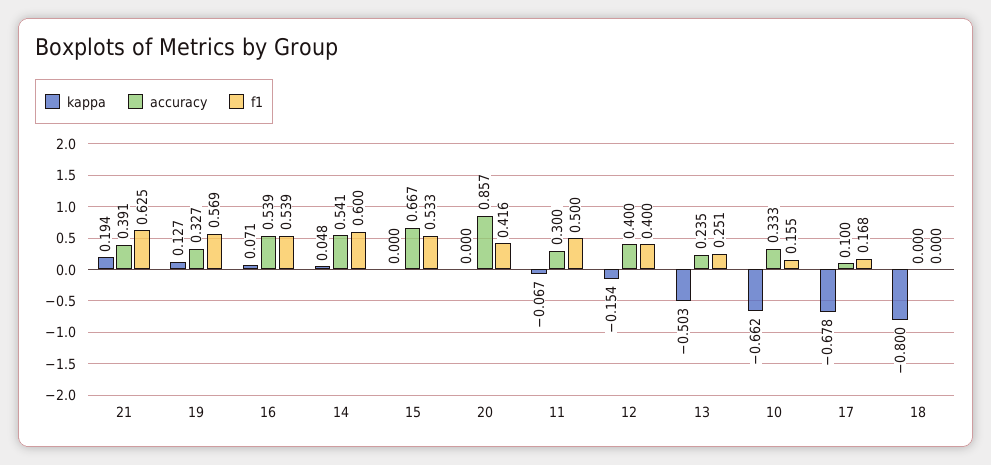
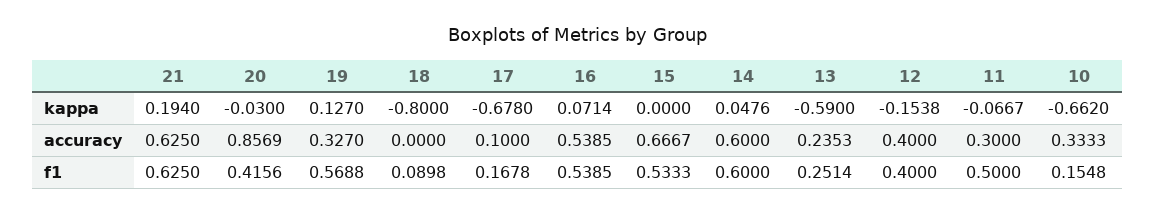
accuracy, 21: 0.391 -> 0.625
accuracy, 14: 0.541 -> 0.6
kappa, 20: 0 -> -0.03
kappa, 13: -0.503 -> -0.59
f1, 18: 0 -> 0.0898

